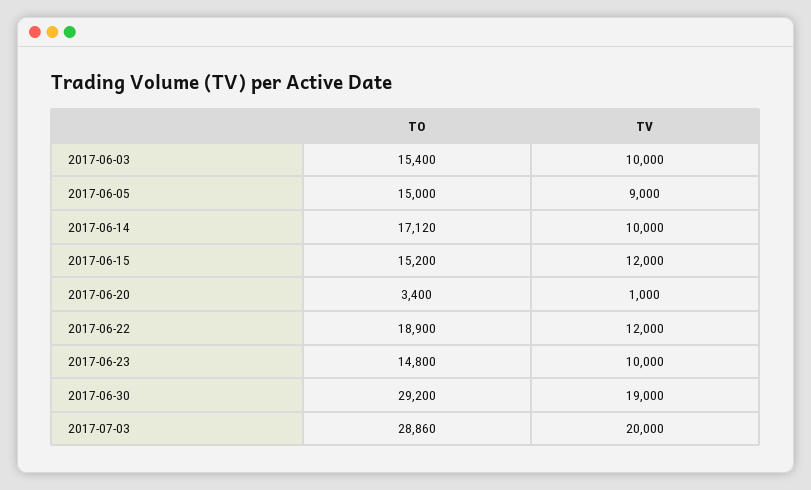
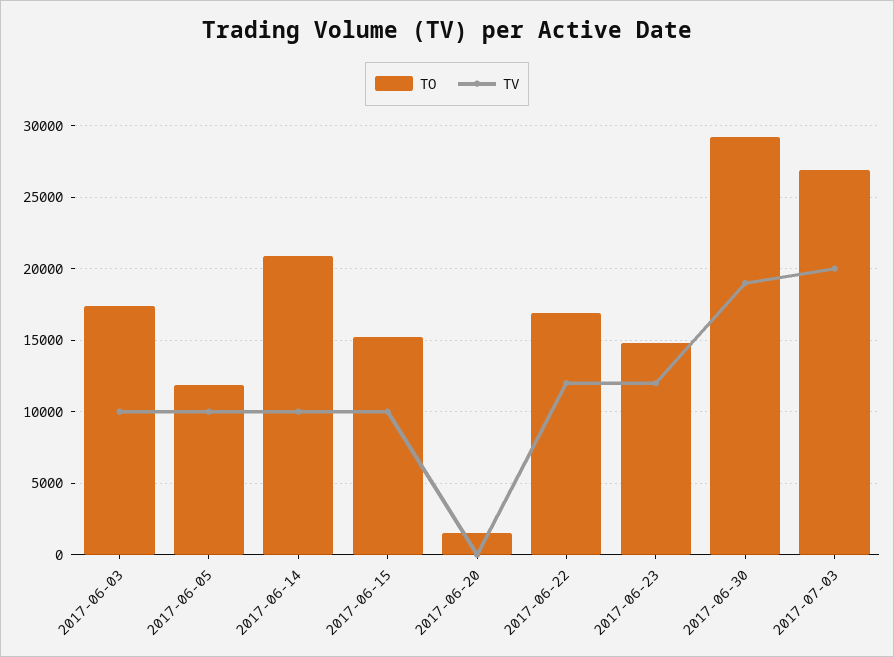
TO, 2017-06-03: 15400 -> 17500
TO, 2017-06-05: 15000 -> 12000
TV, 2017-06-05: 9000 -> 10000
TO, 2017-06-14: 17120 -> 21000
TV, 2017-06-15: 12000 -> 10000
TO, 2017-06-20: 3400 -> 1500
TV, 2017-06-20: 1000 -> 0
TO, 2017-06-22: 18900 -> 17000
TV, 2017-06-23: 10000 -> 12000
TO, 2017-07-03: 28860 -> 27000

